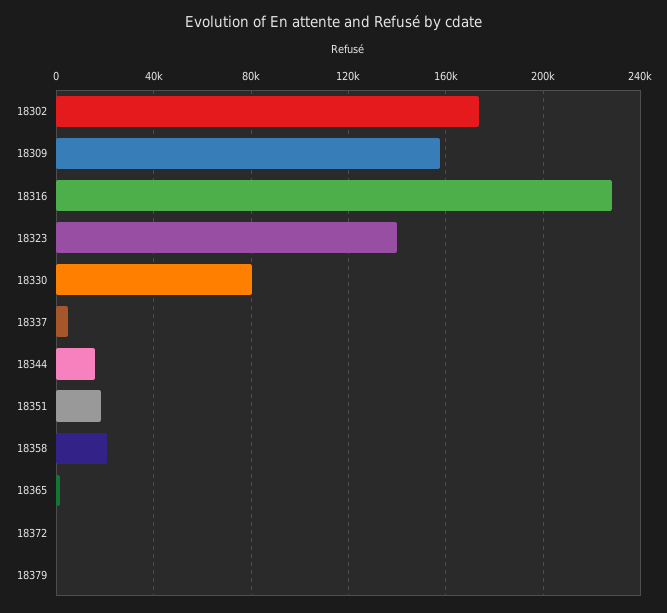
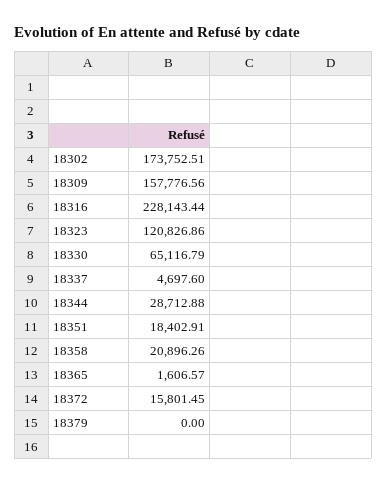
18323: 140000 -> 120826.86
18330: 80000 -> 65116.79
18344: 15000 -> 28712.88
18372: 0 -> 15801.45

